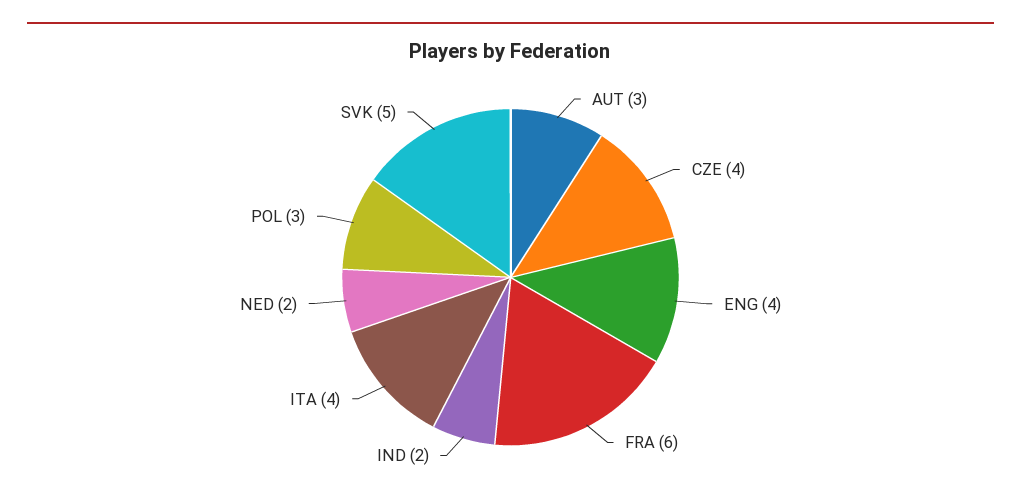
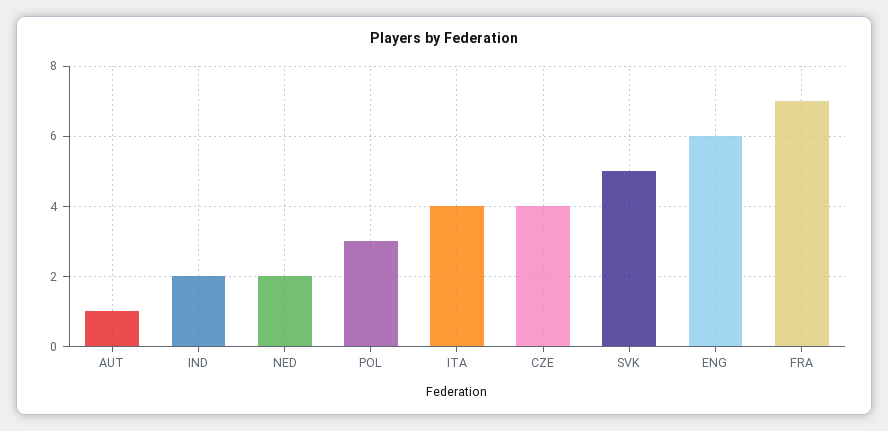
AUT: 3 -> 1
ENG: 4 -> 6
FRA: 6 -> 7

